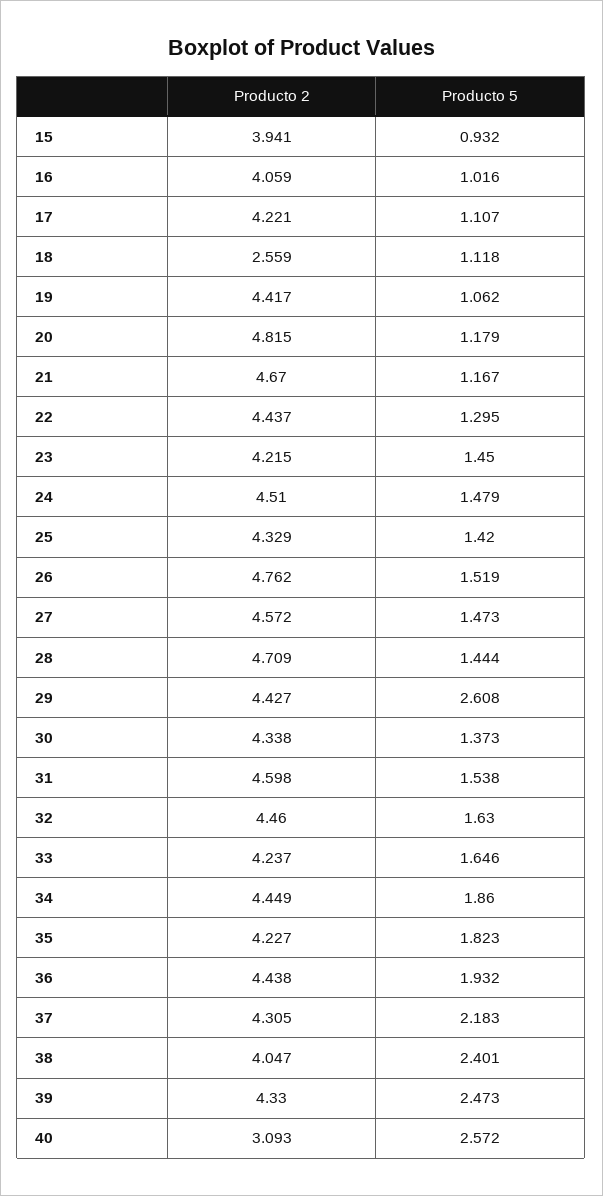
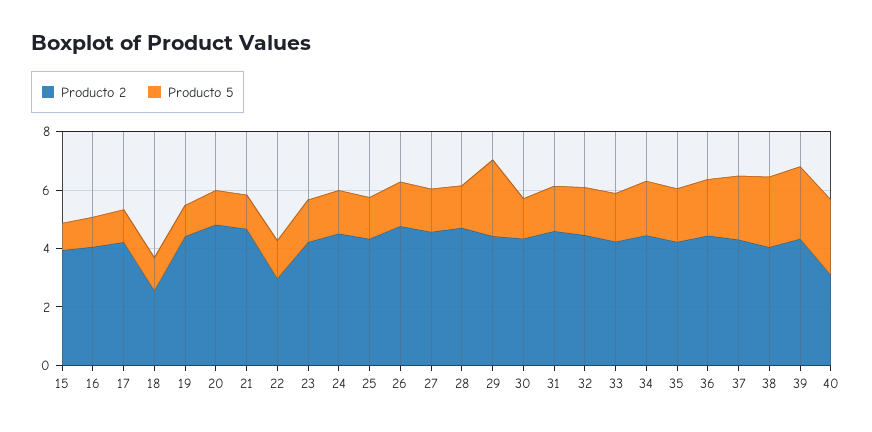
Producto 2, 22: 4.437 -> 3

